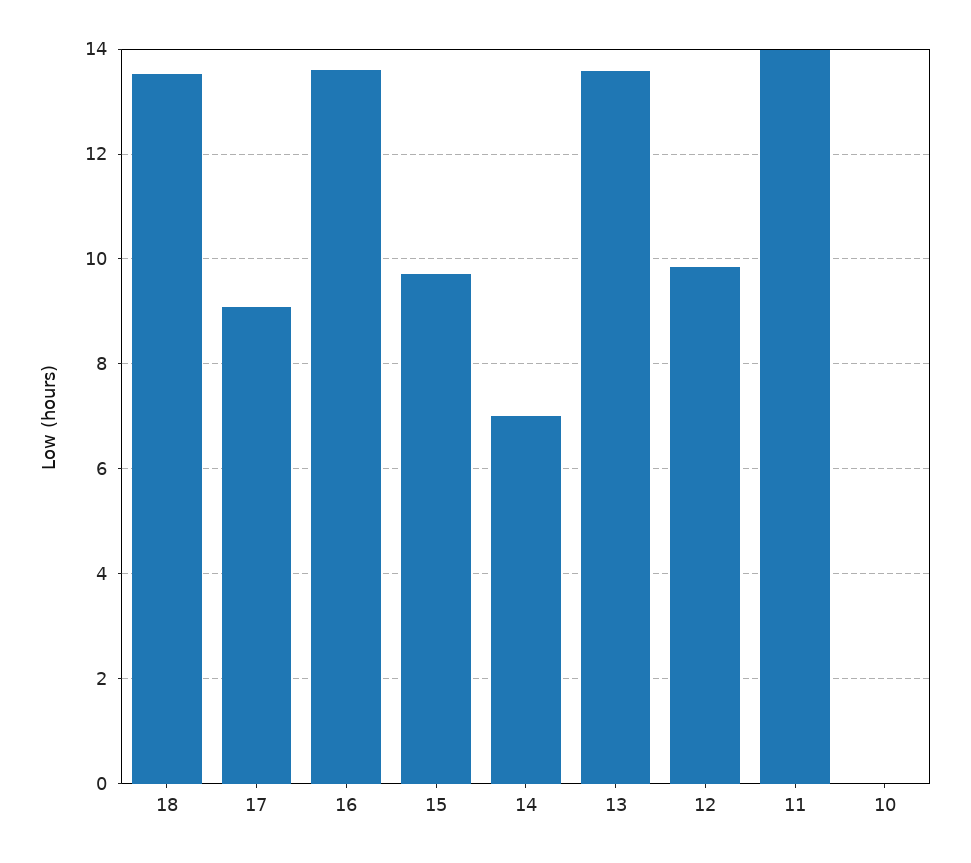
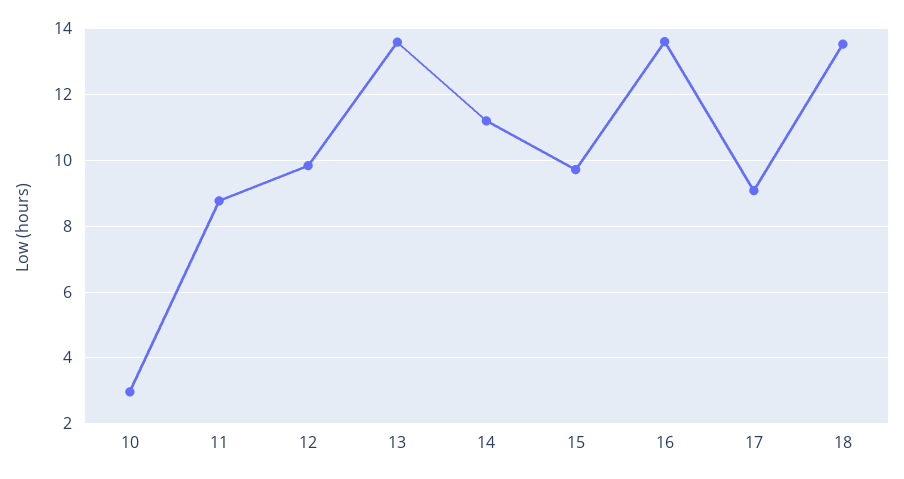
14: 7 -> 11.2
11: 14 -> 8.8
10: 0 -> 3

